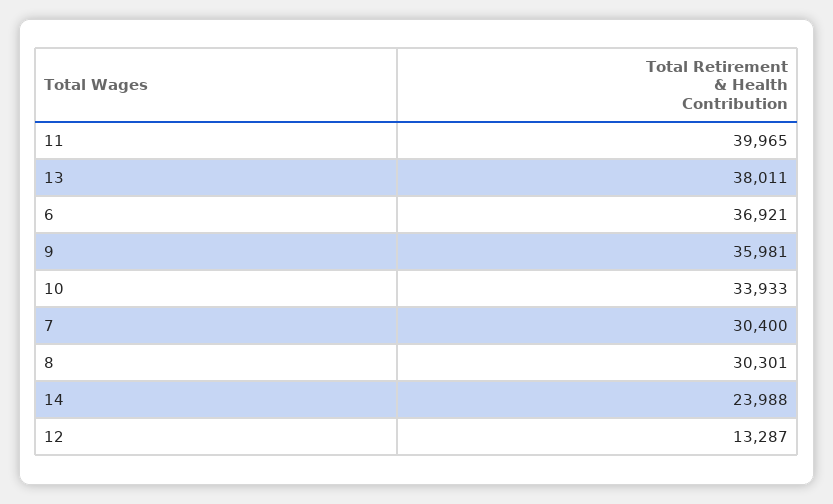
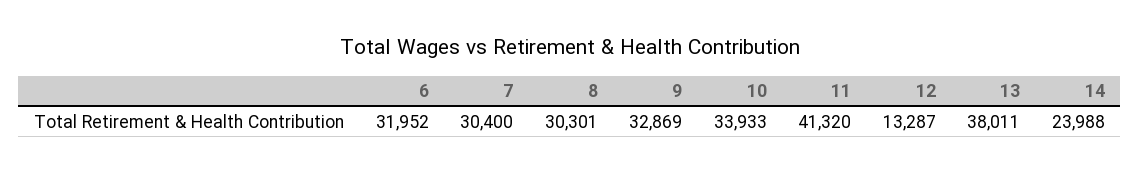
11: 39965 -> 41320
6: 36921 -> 31952
9: 35981 -> 32869

